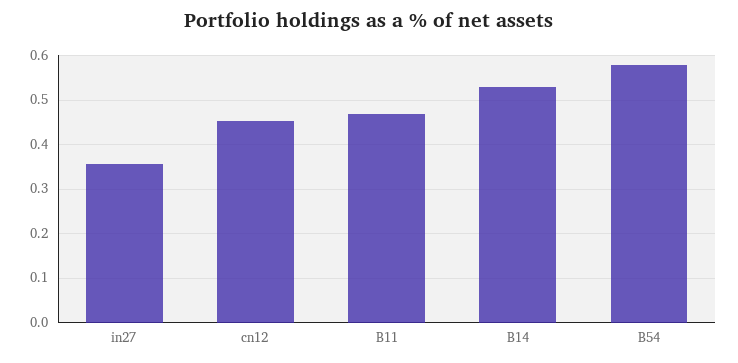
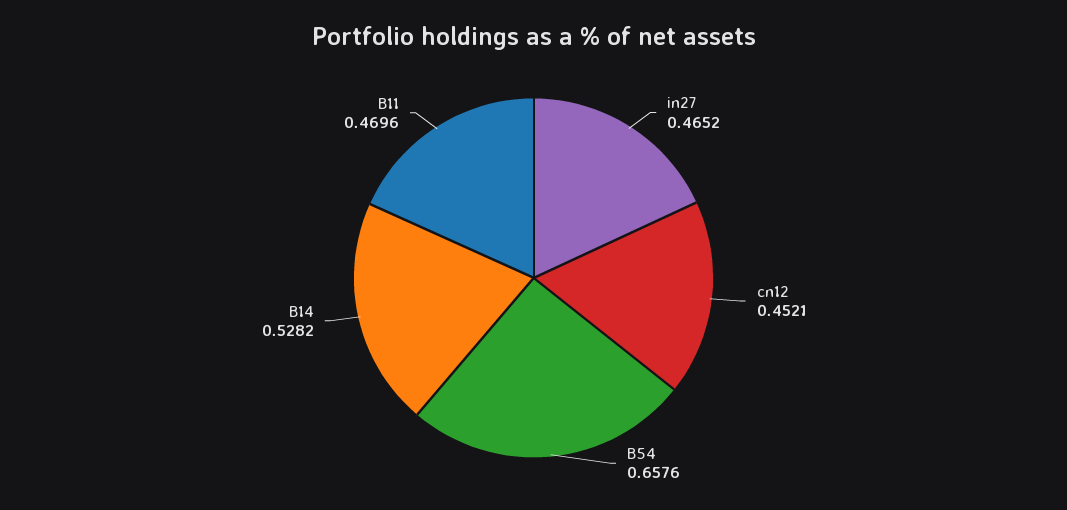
in27: 0.36 -> 0.4652
B54: 0.58 -> 0.6576

